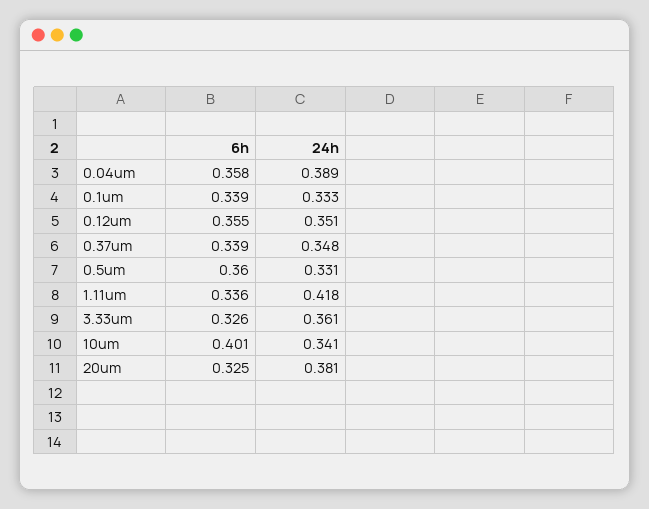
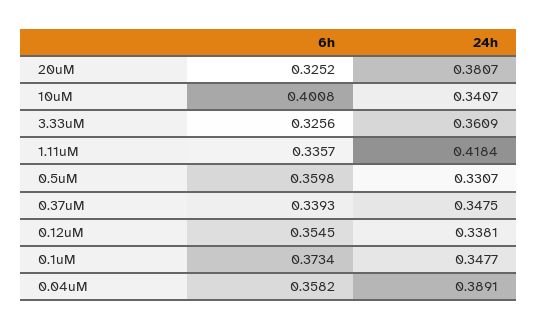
6h, 0.1um: 0.339 -> 0.3734
24h, 0.1um: 0.333 -> 0.3477
24h, 0.12um: 0.351 -> 0.3381

